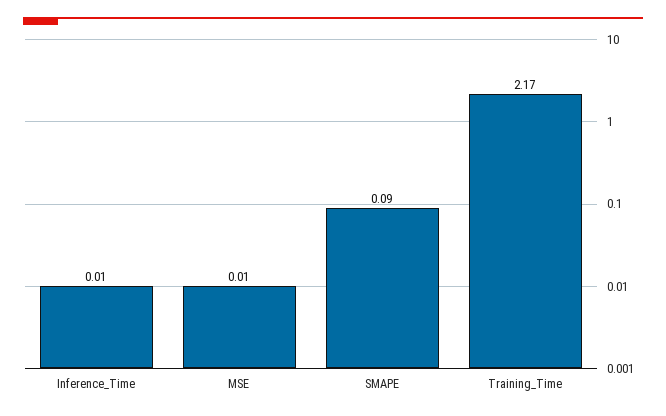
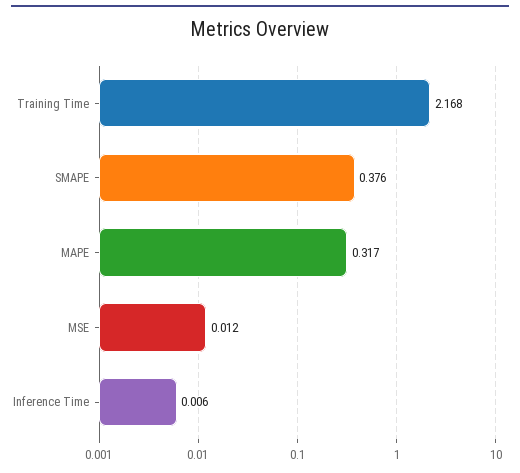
SMAPE: 0.09 -> 0.376
MAPE: none -> 0.317

